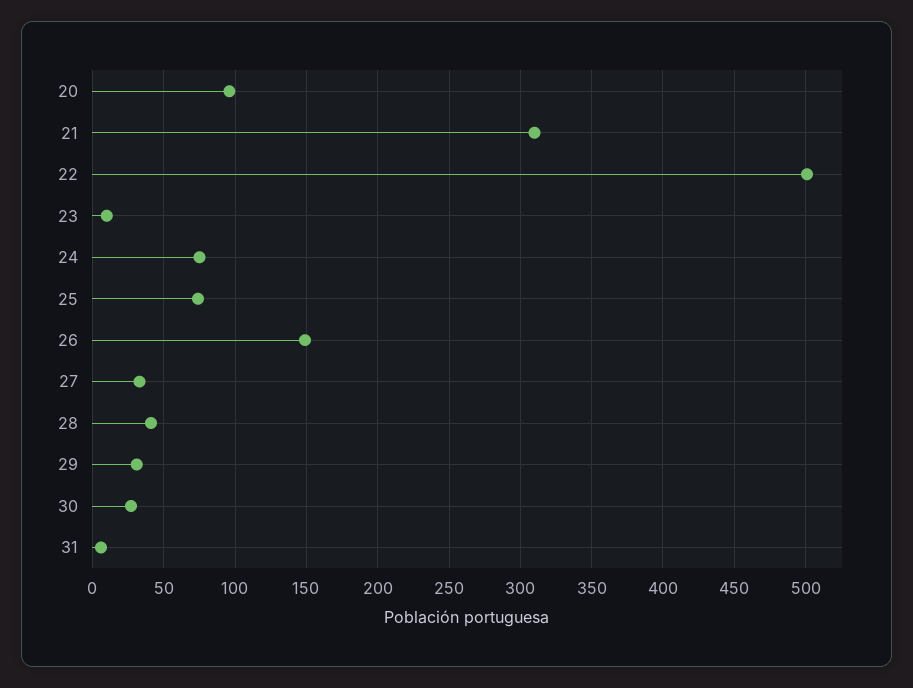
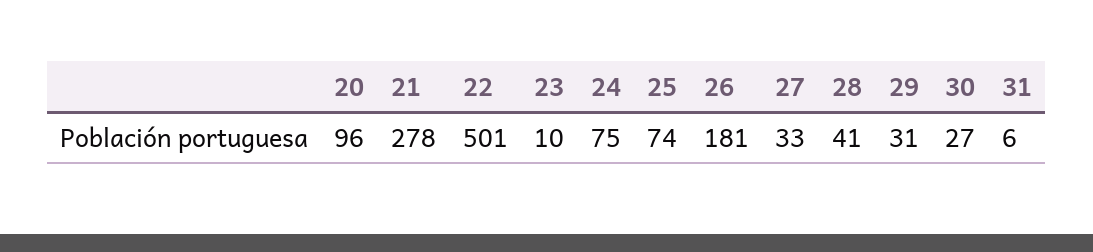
21: 310 -> 278
26: 150 -> 181

